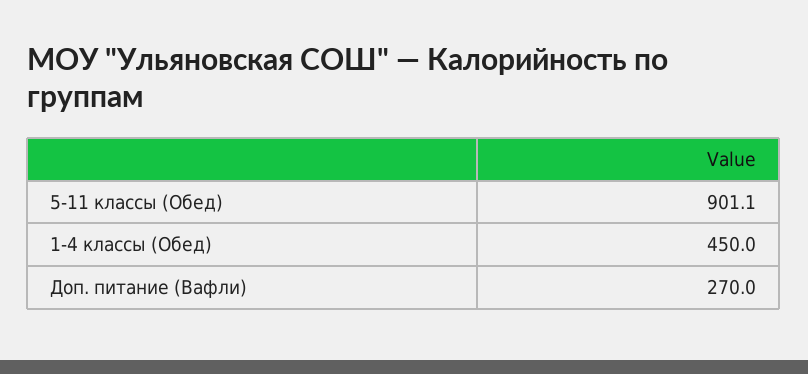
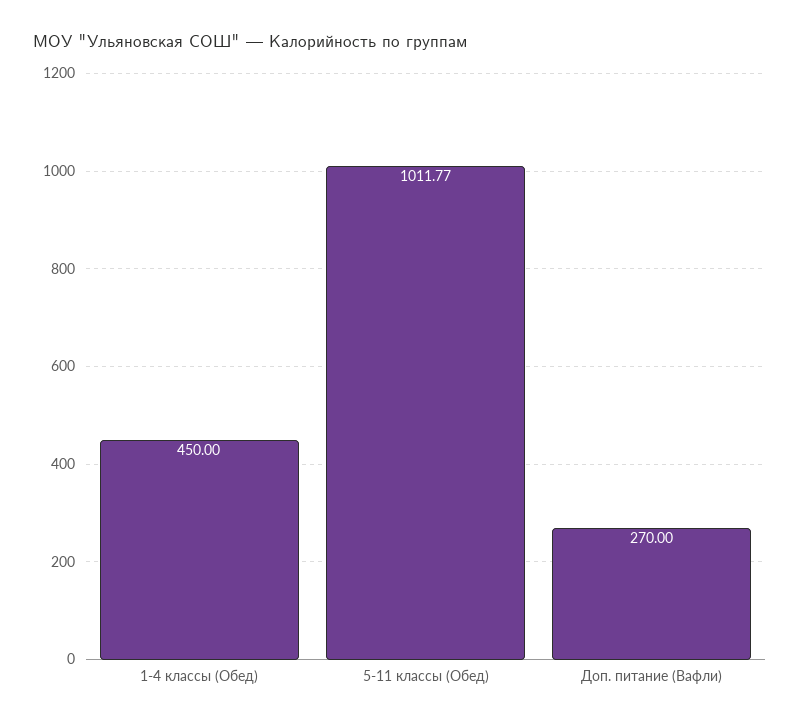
5-11 классы (Обед): 901.1 -> 1011.77

